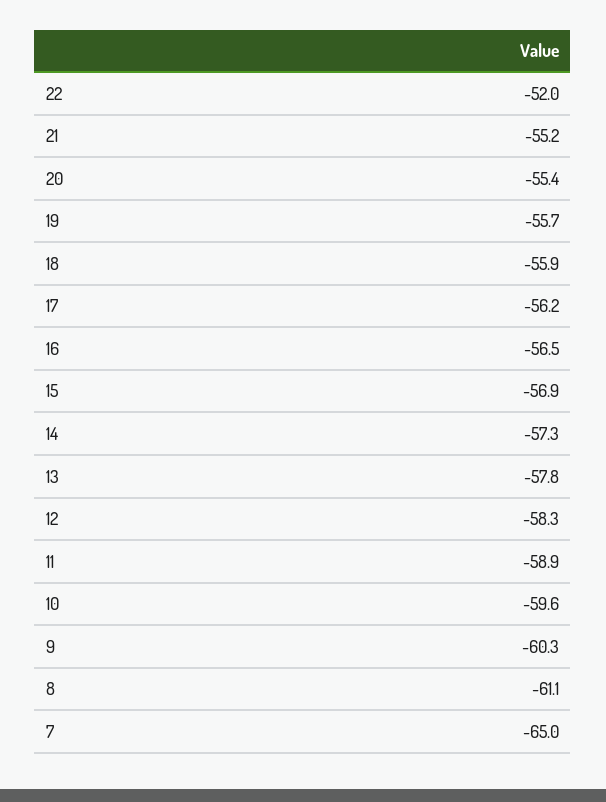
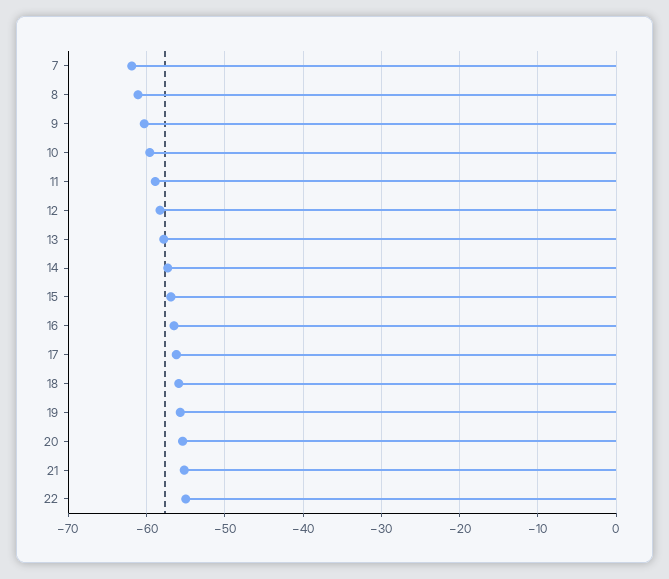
22: -52 -> -55
7: -65 -> -62

